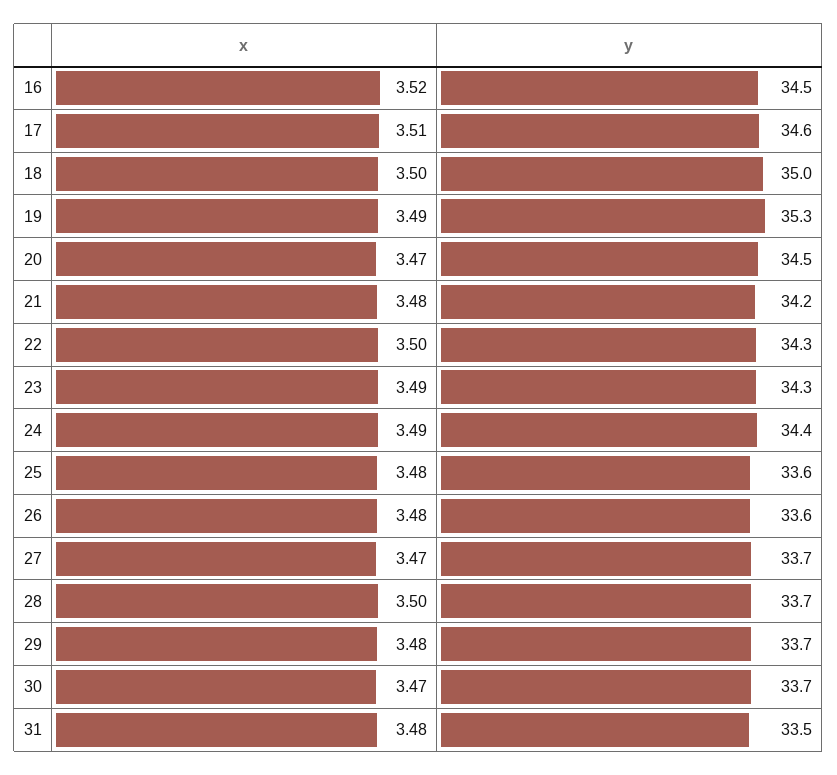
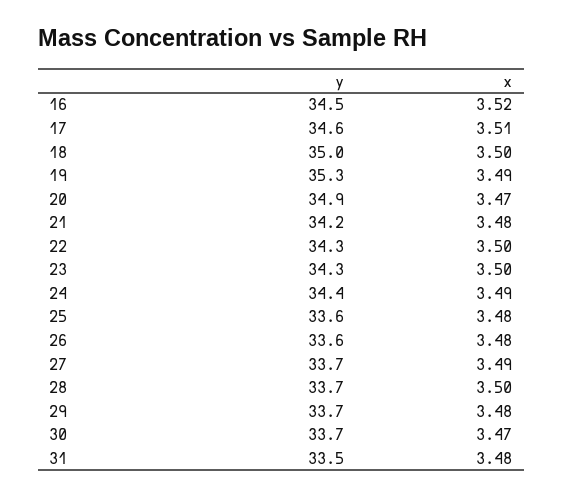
y, 20: 34.5 -> 34.9
x, 23: 3.49 -> 3.5
x, 27: 3.47 -> 3.49

